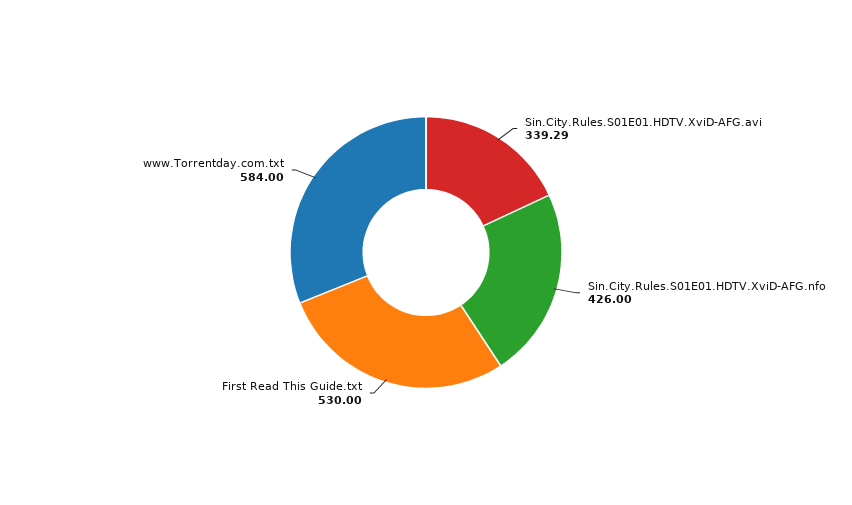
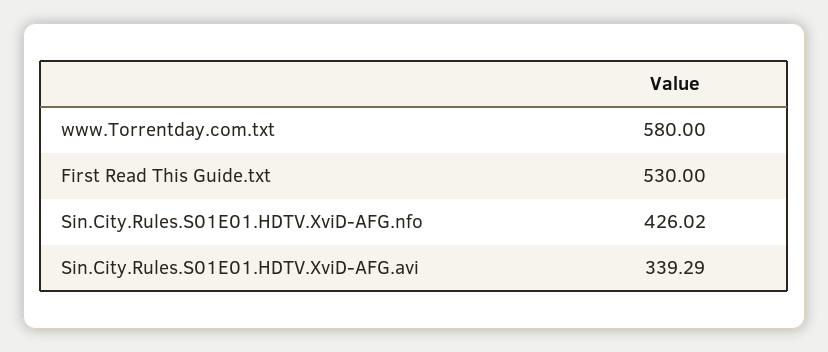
Sin.City.Rules.S01E01.HDTV.XviD-AFG.nfo: 426 -> 426.02
www.Torrentday.com.txt: 584 -> 580

